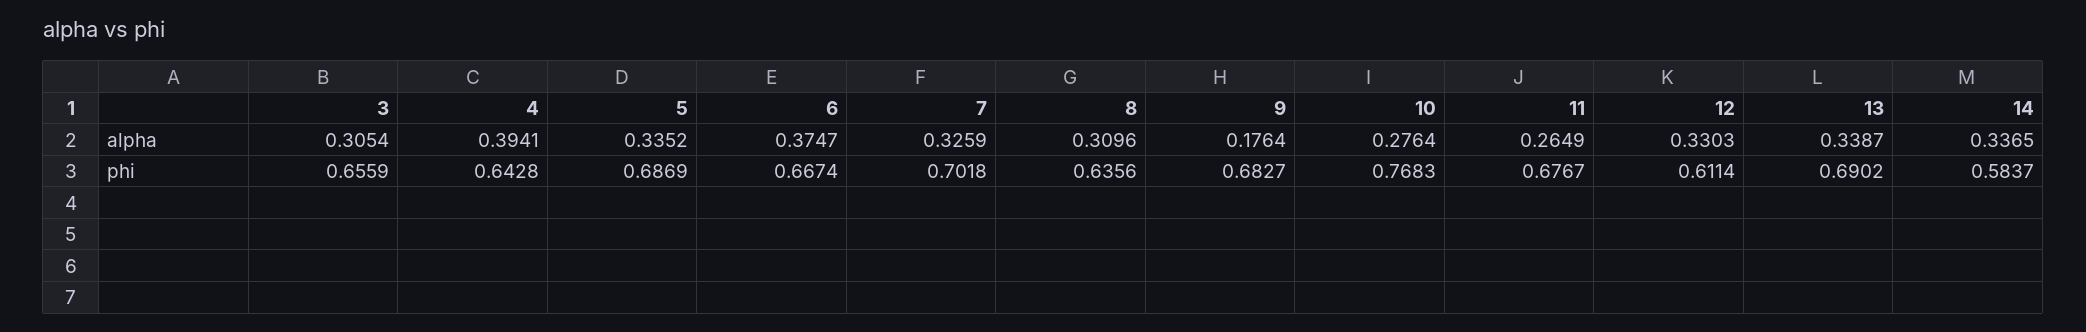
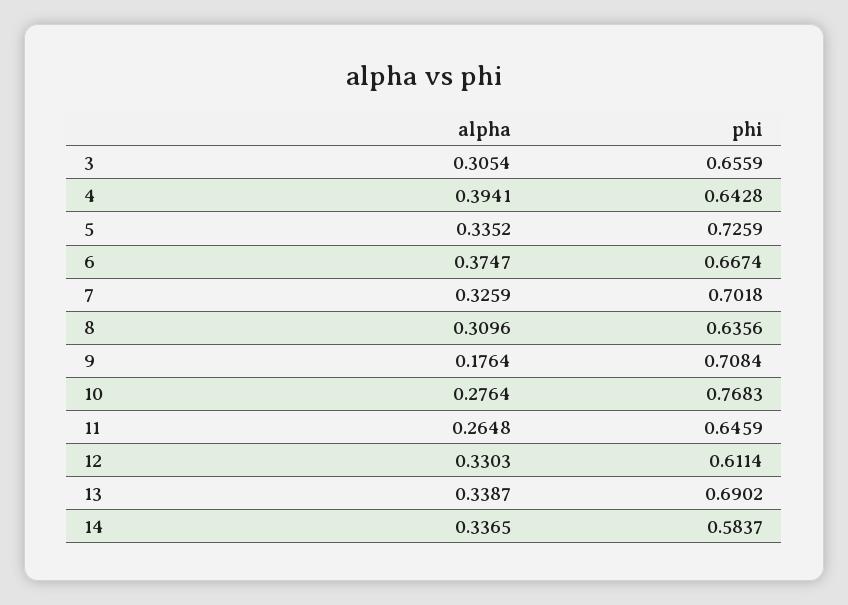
11, alpha: 0.2649 -> 0.2648
5, phi: 0.6869 -> 0.7259
9, phi: 0.6827 -> 0.7084
11, phi: 0.6767 -> 0.6459

